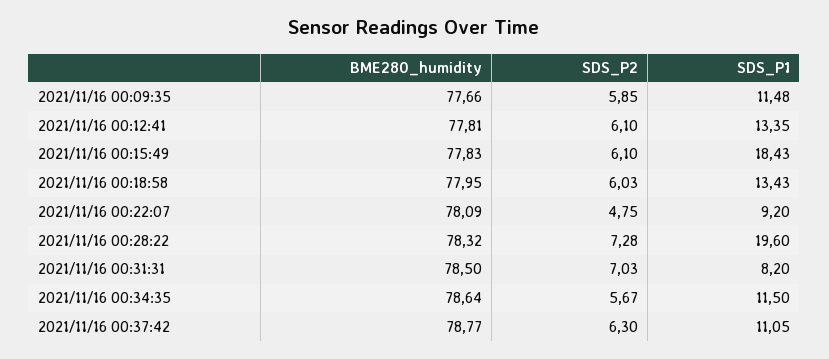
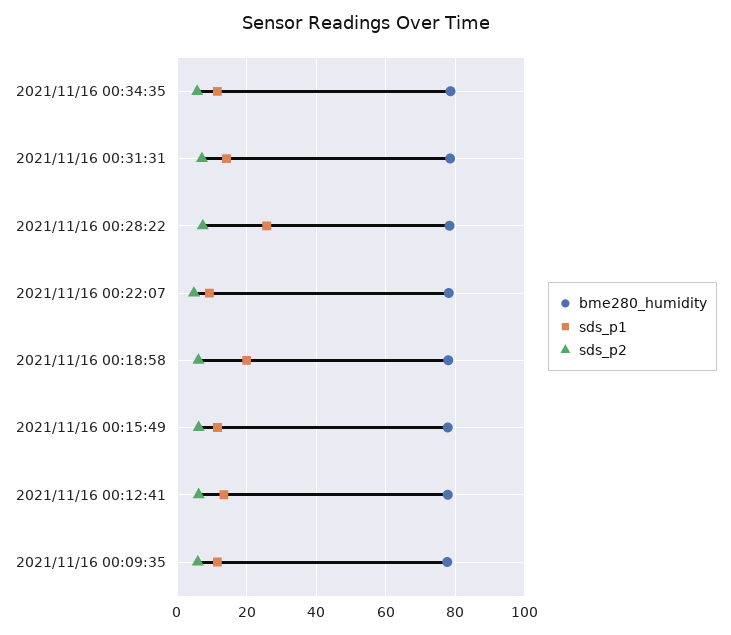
SDS_P1, 2021/11/16 00:15:49: 18.43 -> 12
SDS_P1, 2021/11/16 00:18:58: 13.43 -> 20
SDS_P1, 2021/11/16 00:28:22: 19.6 -> 26
SDS_P1, 2021/11/16 00:31:31: 8.2 -> 14
BME280_humidity, 2021/11/16 00:37:42: 78.77 -> none
SDS_P2, 2021/11/16 00:37:42: 6.3 -> none
SDS_P1, 2021/11/16 00:37:42: 11.05 -> none

